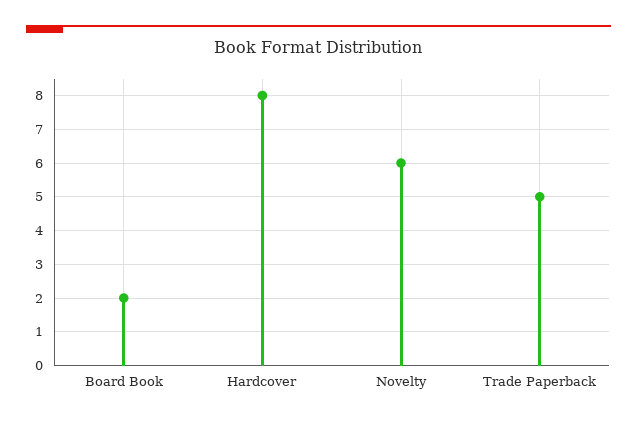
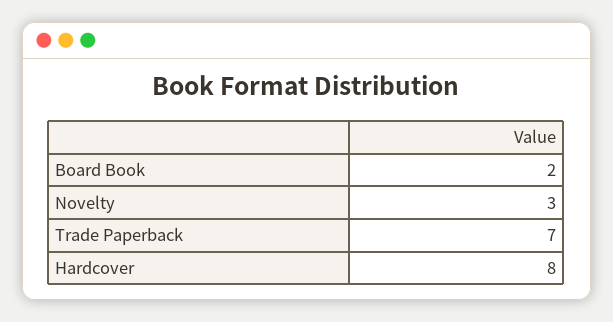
Novelty: 6 -> 3
Trade Paperback: 5 -> 7

